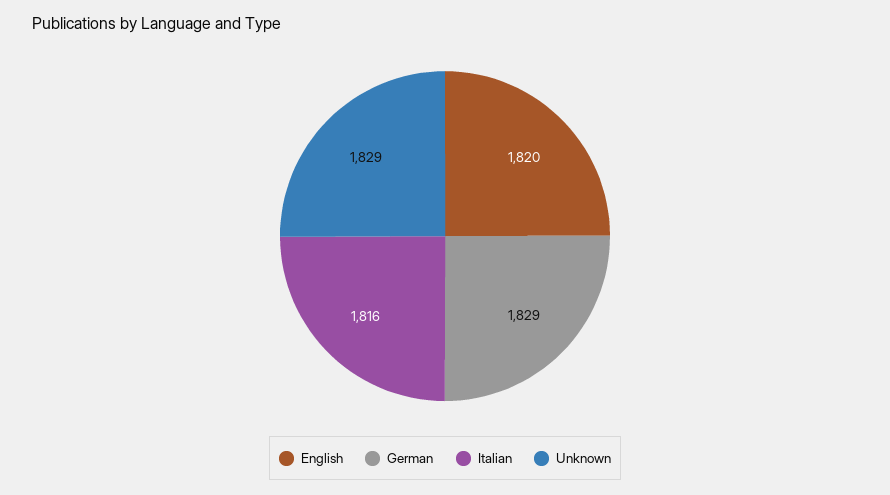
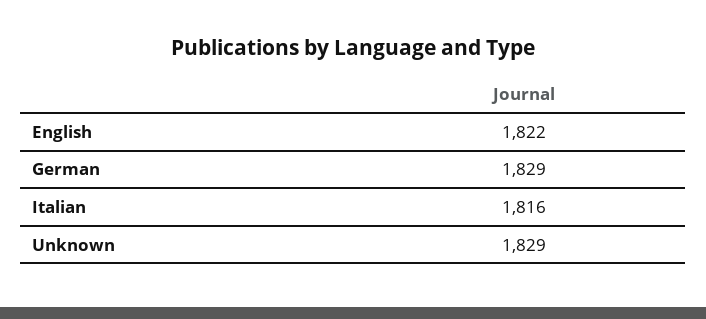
English: 1820 -> 1822

